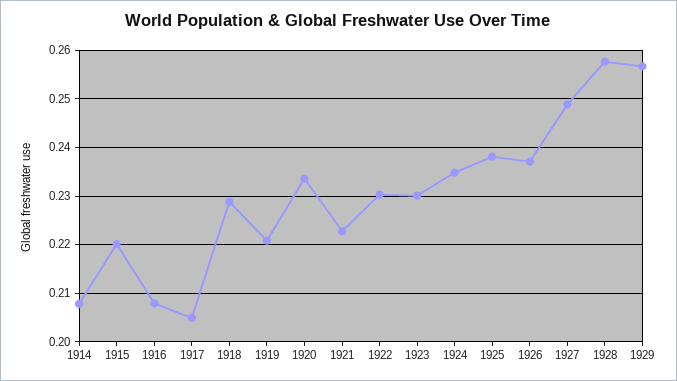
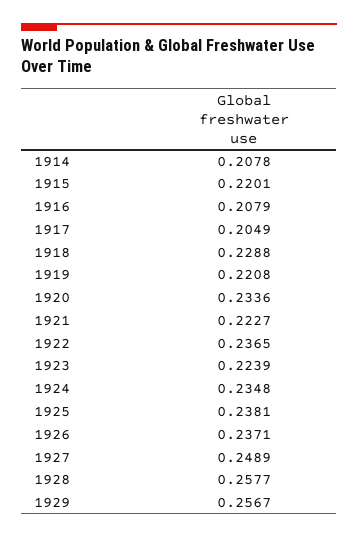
1922: 0.23 -> 0.2365
1923: 0.23 -> 0.2239

